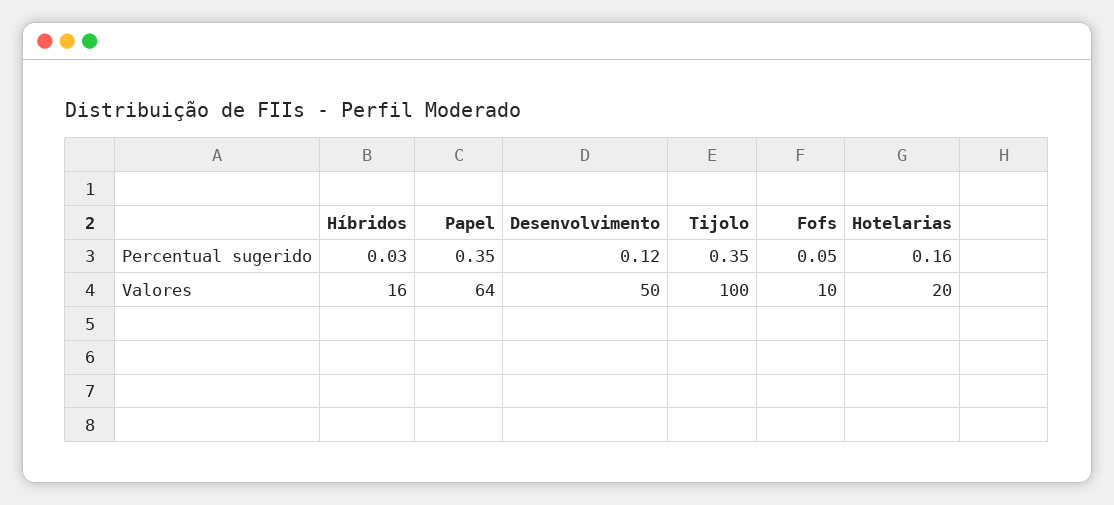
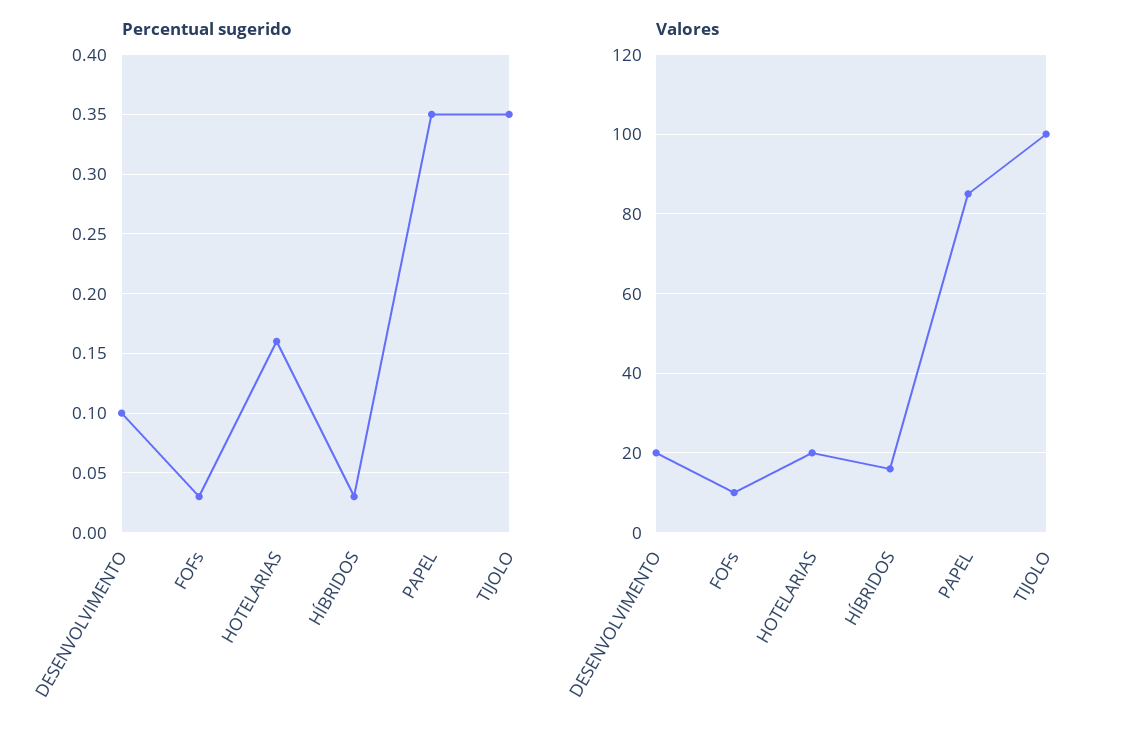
Percentual sugerido, Desenvolvimento: 0.12 -> 0.1
Percentual sugerido, Fofs: 0.05 -> 0.03
Valores, Papel: 64 -> 85
Valores, Desenvolvimento: 50 -> 20

